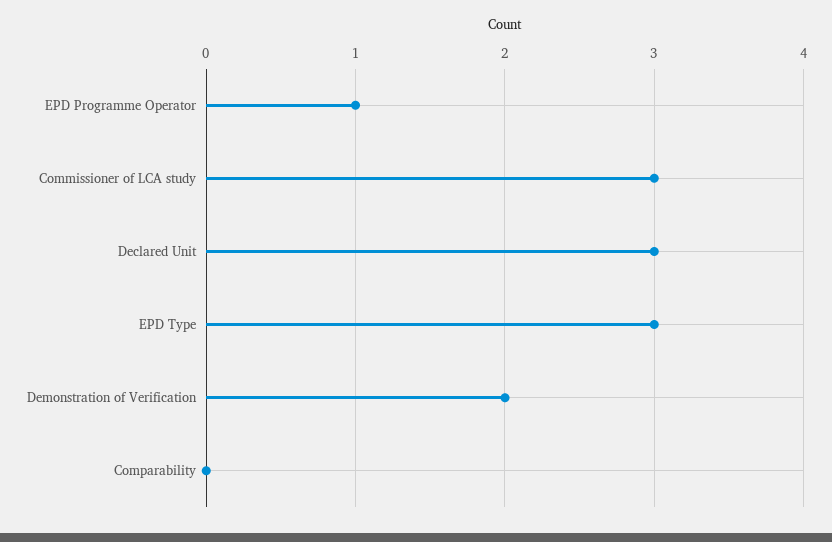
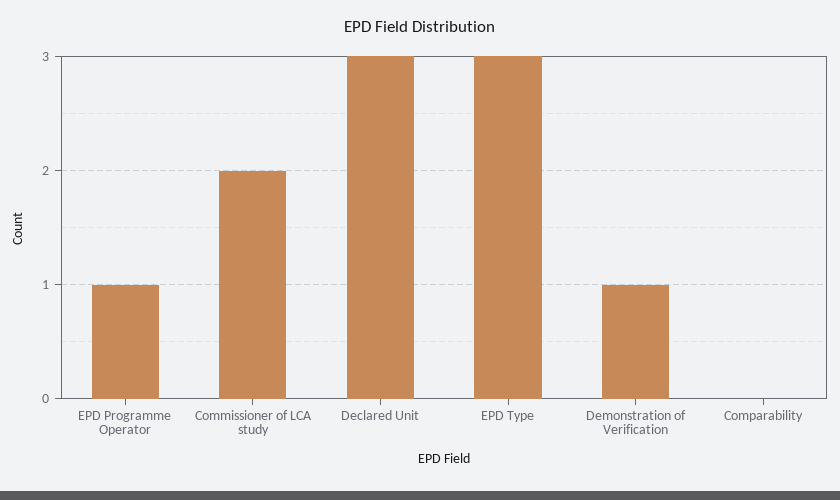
Commissioner of LCA study: 3 -> 2
Demonstration of Verification: 2 -> 1

